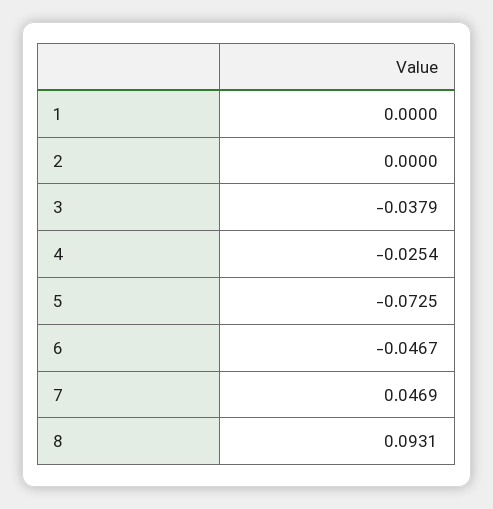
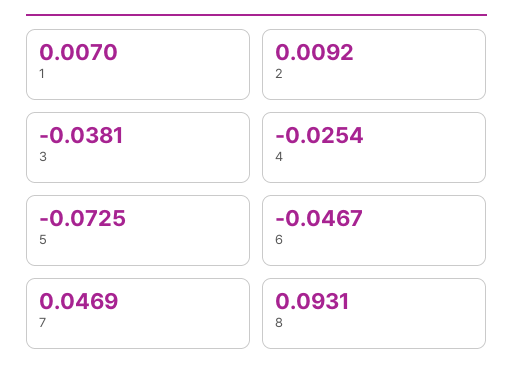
1: 0 -> 0.007
2: 0 -> 0.0092
3: -0.0379 -> -0.0381

